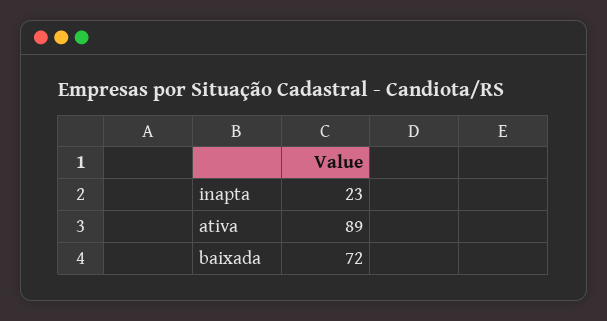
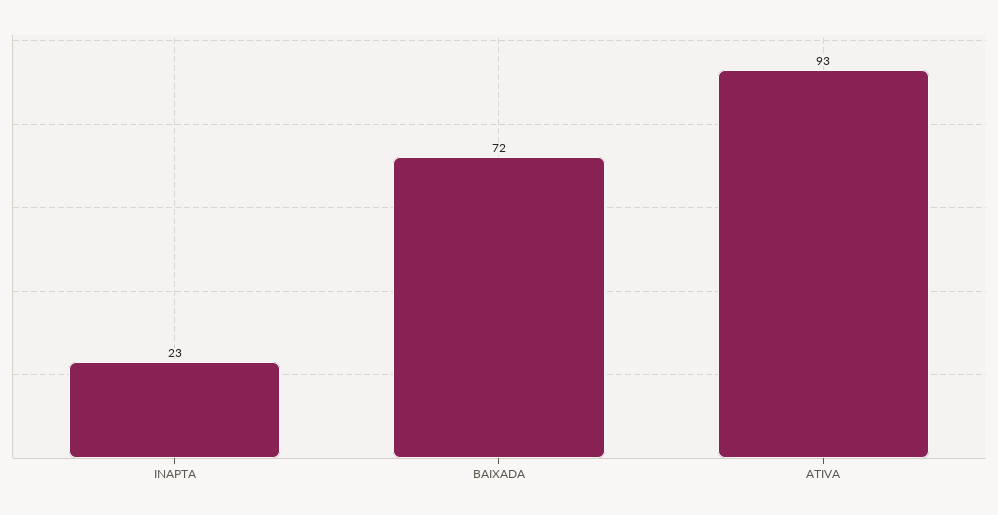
ativa: 89 -> 93

